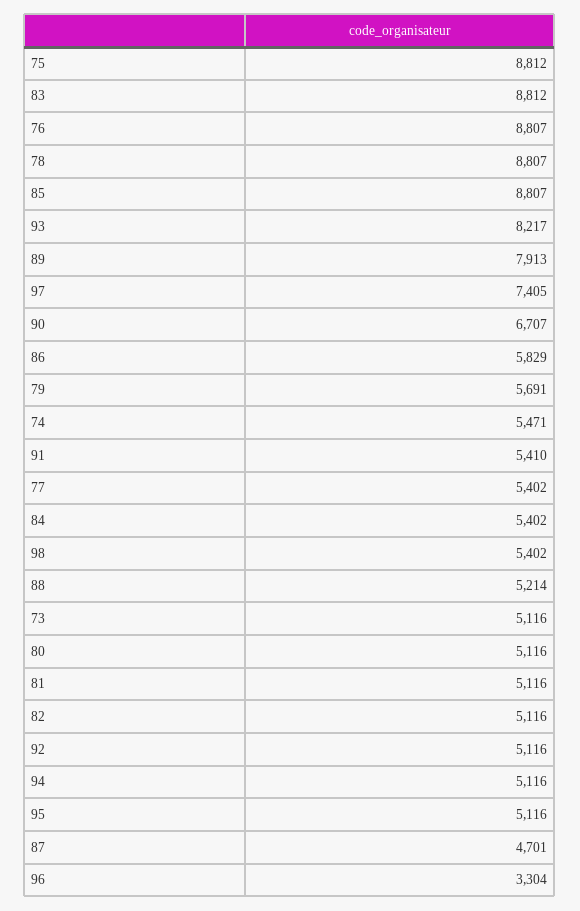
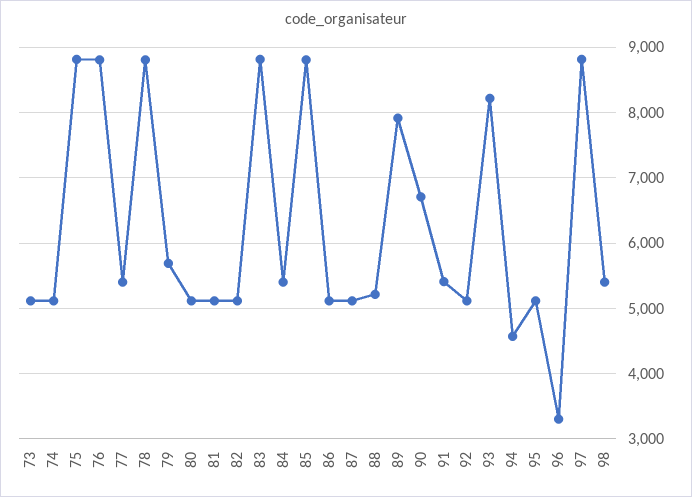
97: 7405 -> 8800
86: 5829 -> 5100
74: 5471 -> 5100
94: 5116 -> 4600
87: 4701 -> 5100

